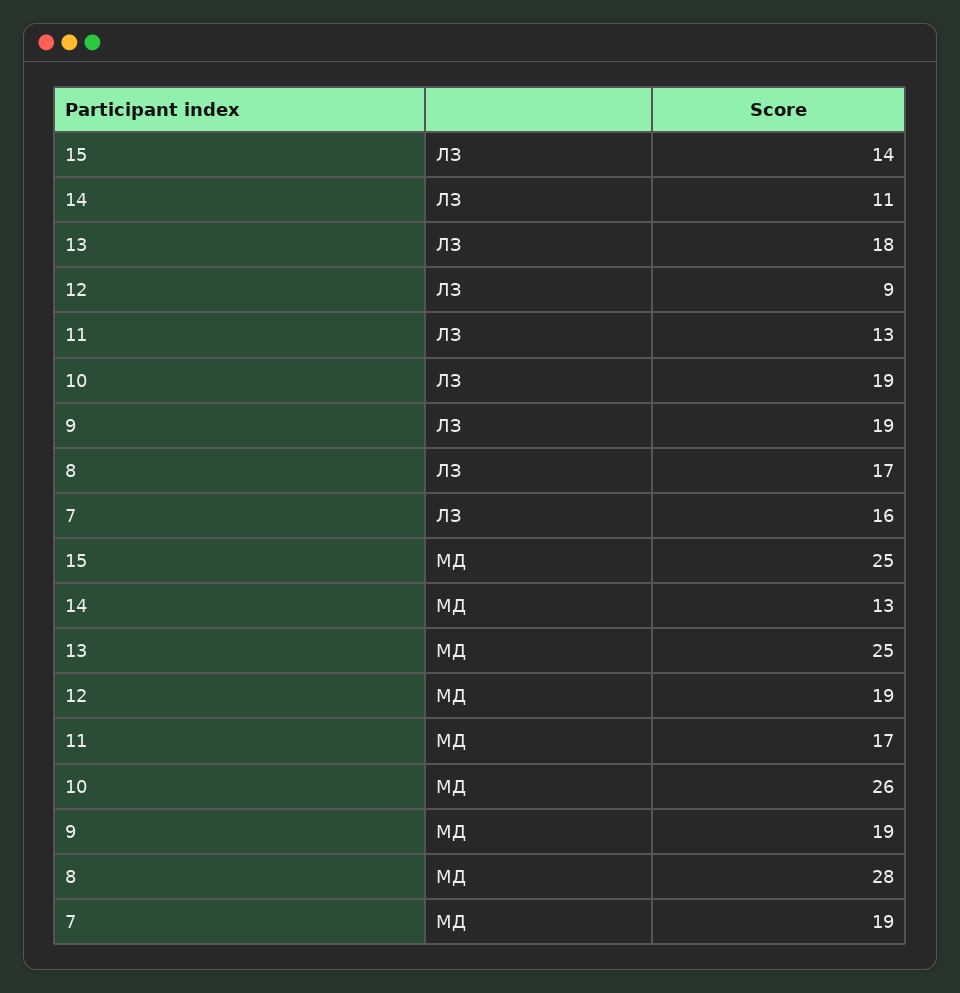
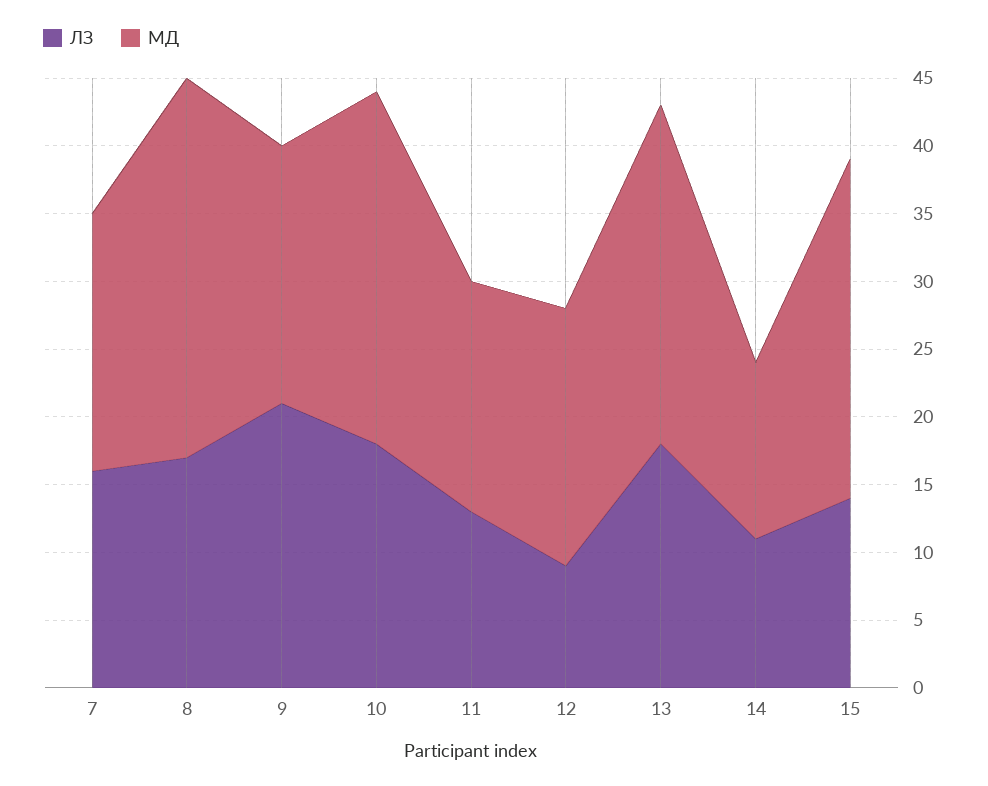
ЛЗ, 10: 19 -> 18
ЛЗ, 9: 19 -> 21

